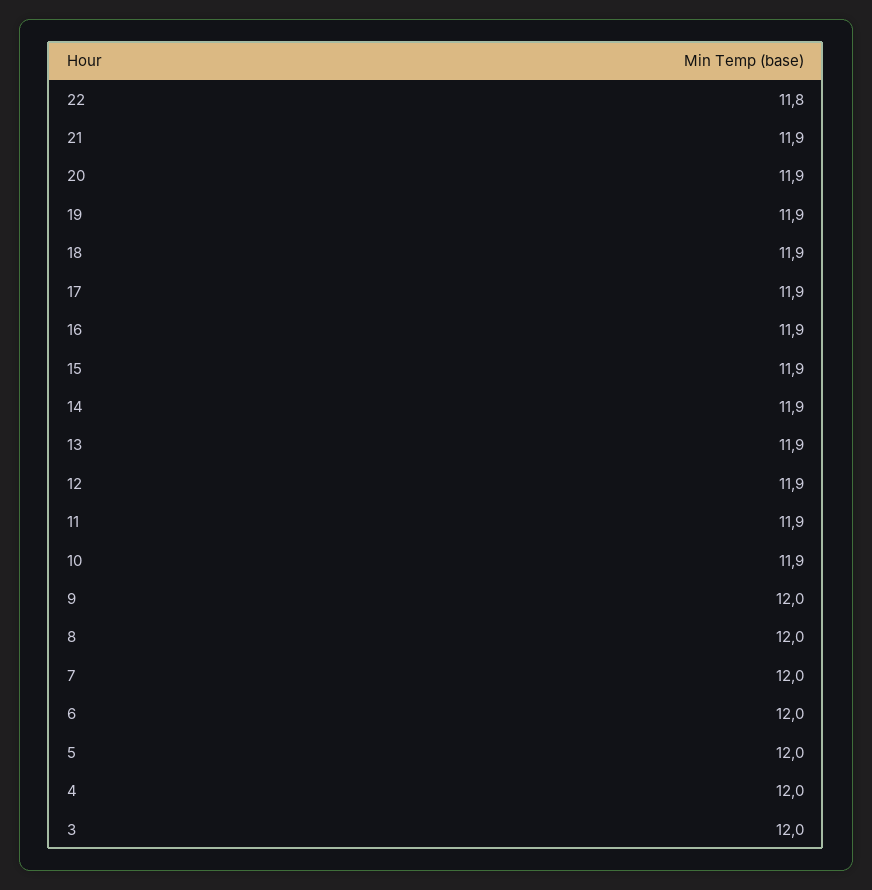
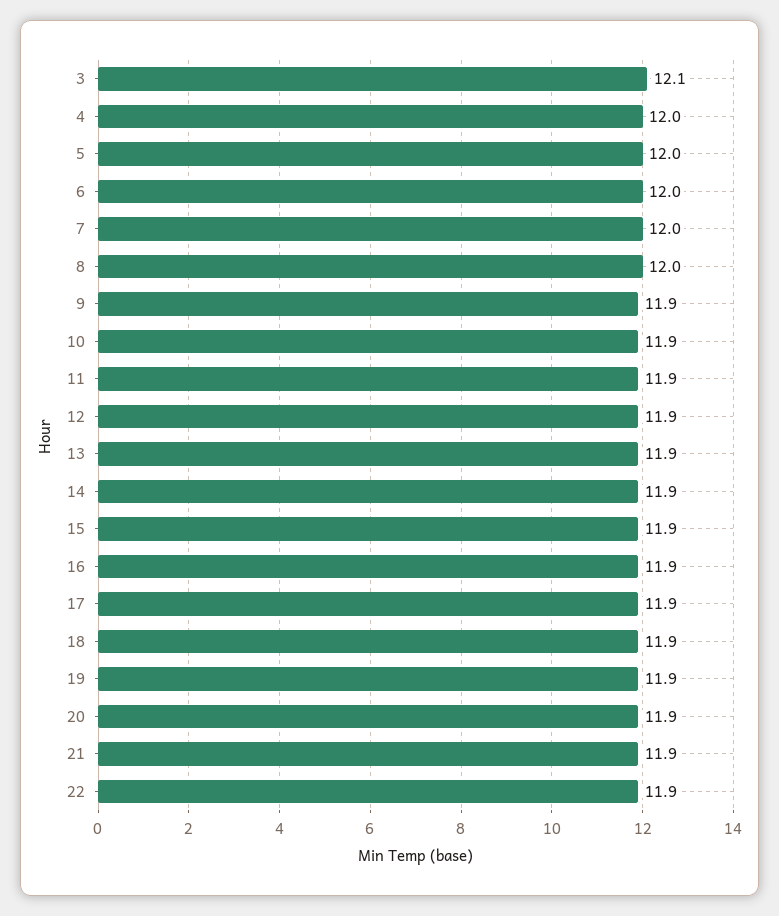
22: 11.8 -> 11.9
9: 12 -> 11.9
3: 12 -> 12.1

